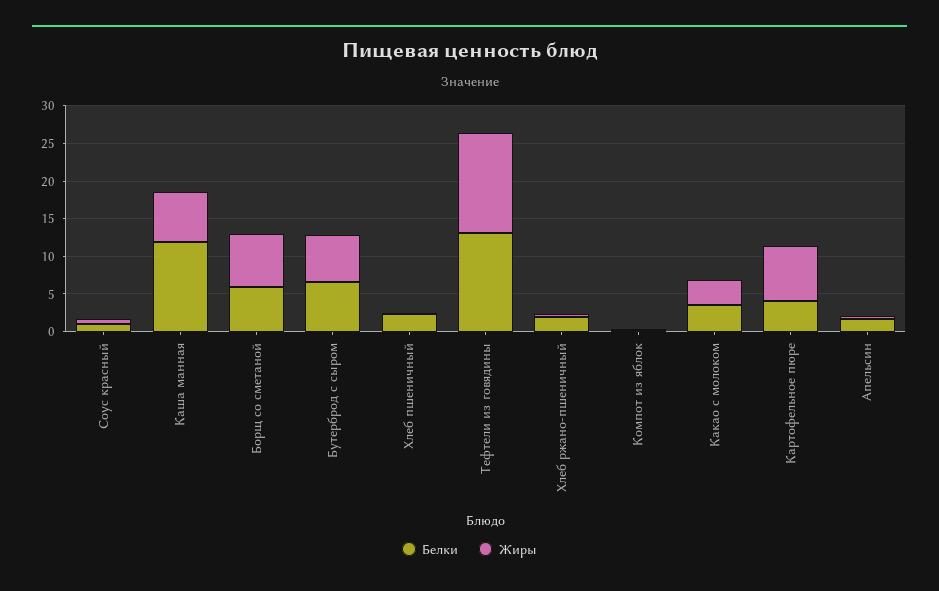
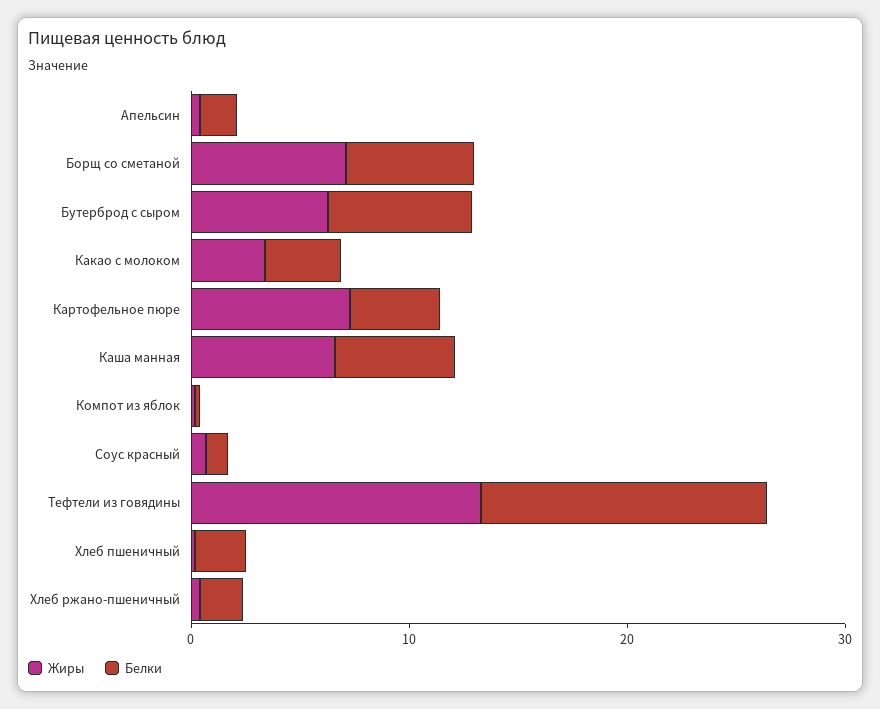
Белки, Каша манная: 12.5 -> 6

